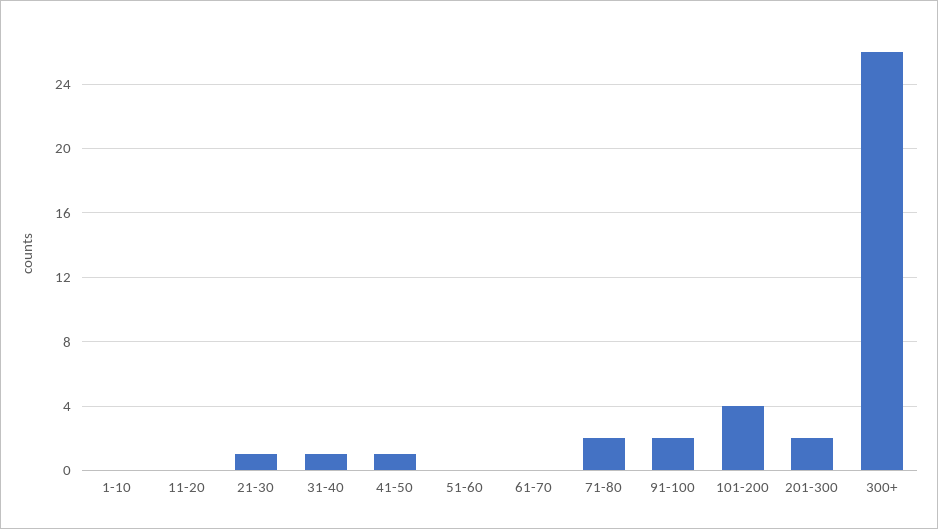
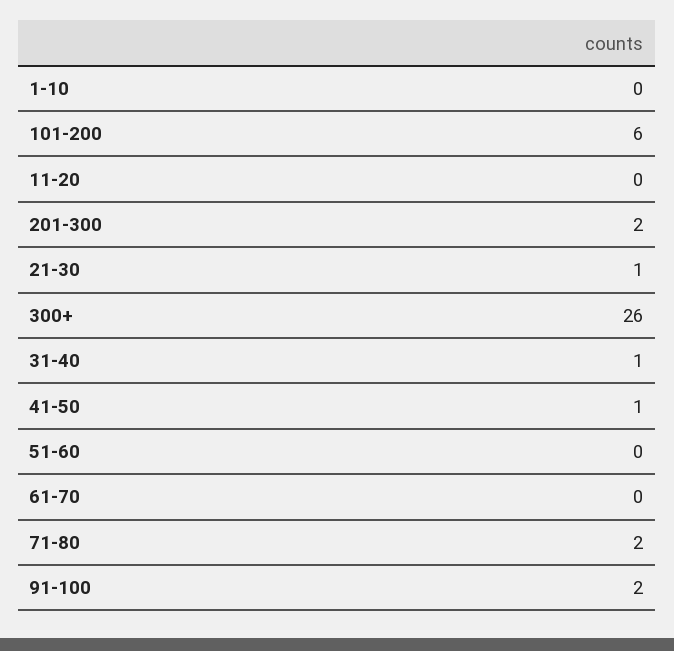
101-200: 4 -> 6

